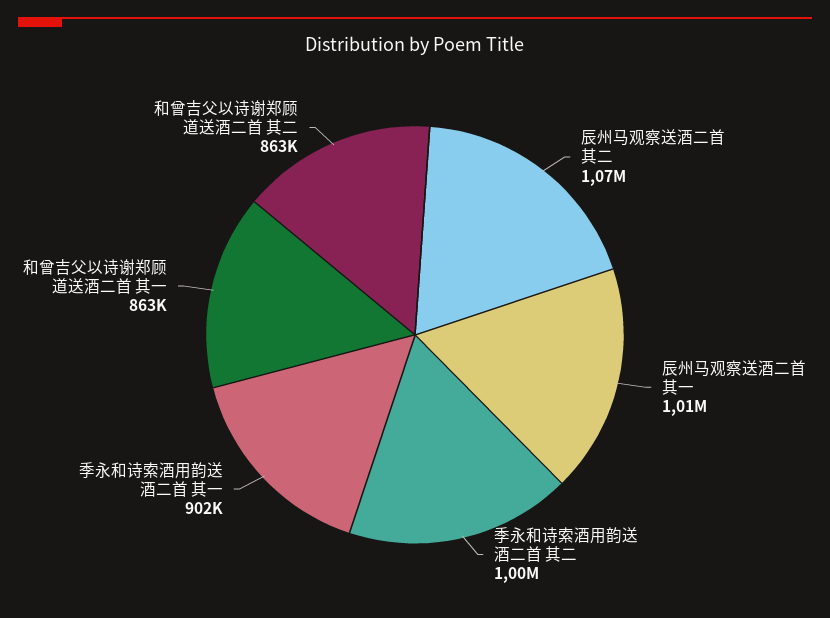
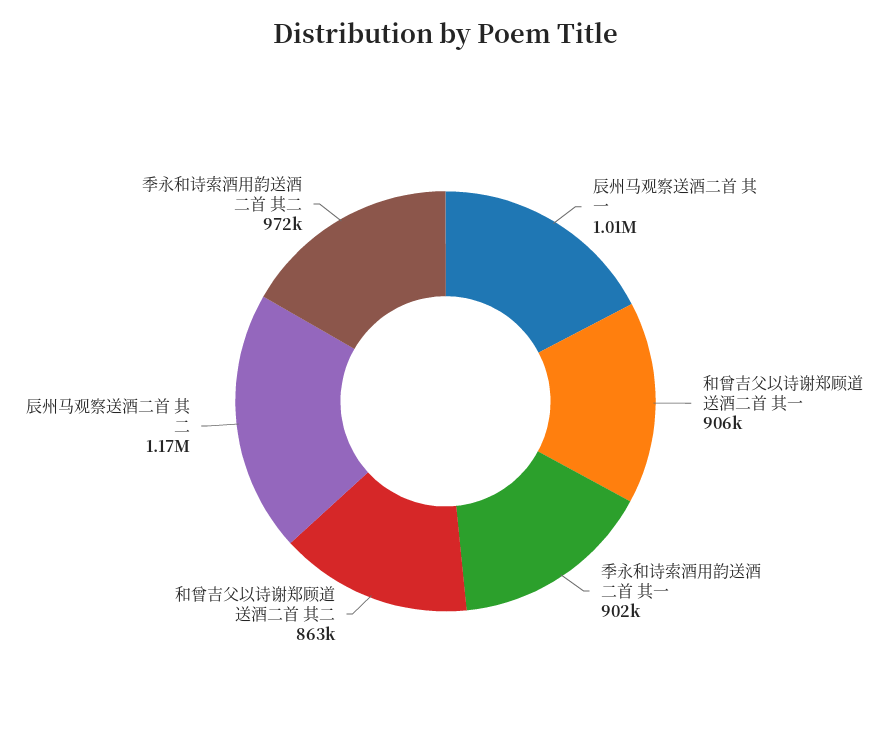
辰州马观察送酒二首 其二: 1070000 -> 1170000
季永和诗索酒用韵送酒二首 其二: 1000000 -> 972000
和曾吉父以诗谢郑顾道送酒二首 其一: 863000 -> 906000

